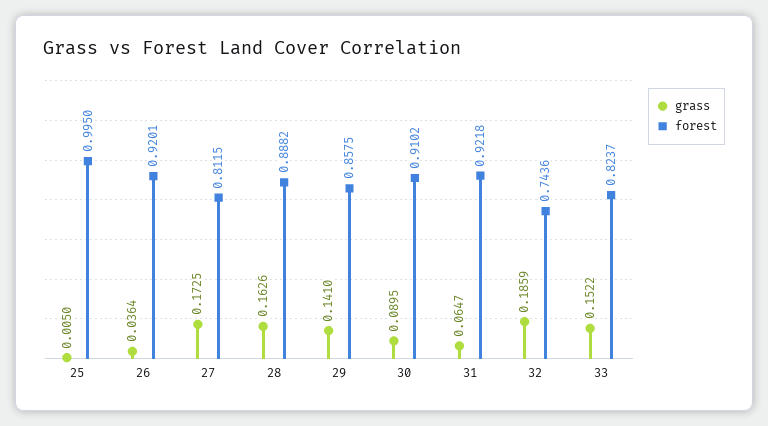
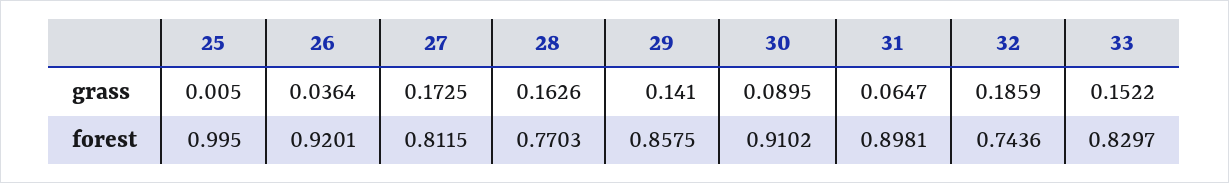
forest, 28: 0.8882 -> 0.7703
forest, 31: 0.9218 -> 0.8981
forest, 33: 0.8237 -> 0.8297

